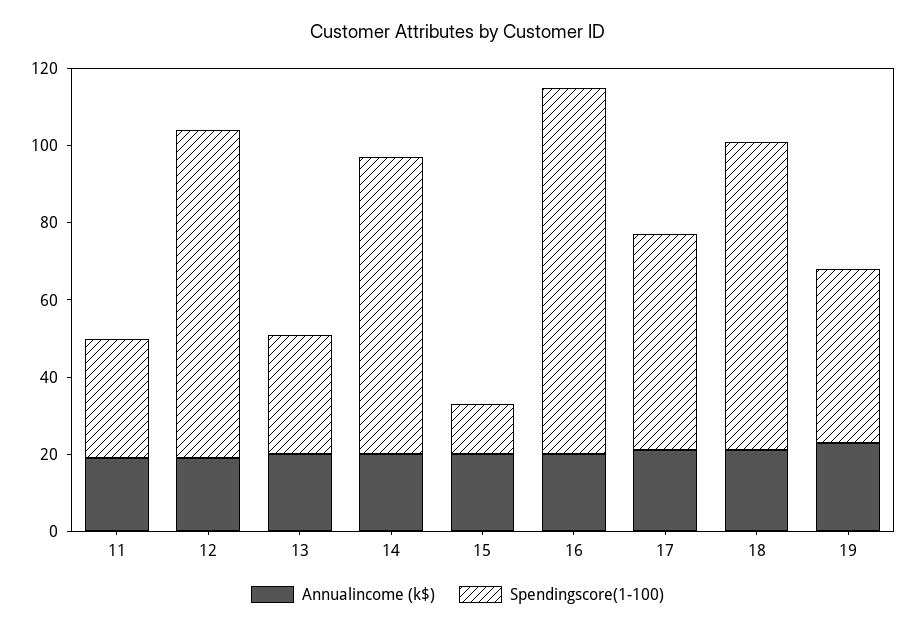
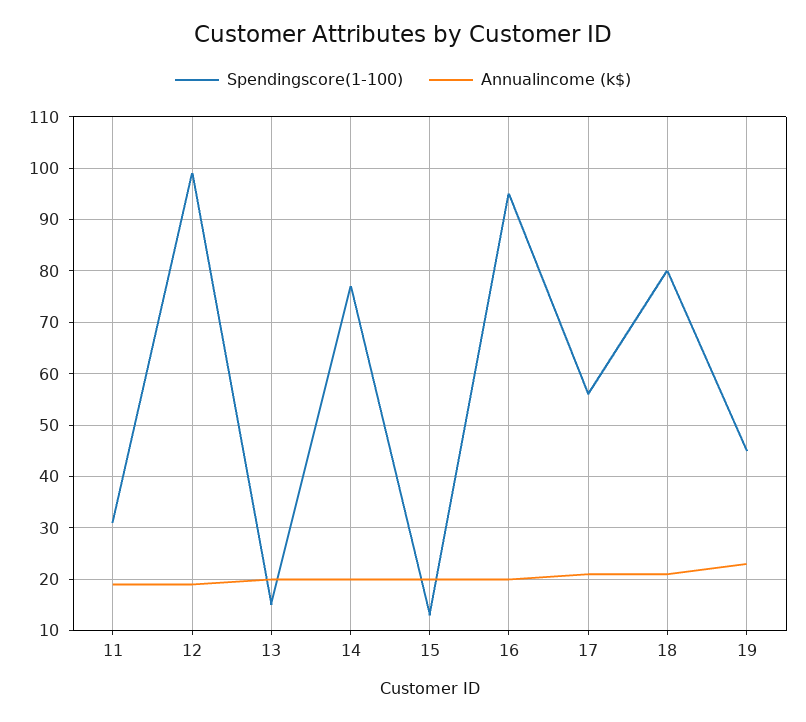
Spendingscore(1-100), 12: 85 -> 100
Spendingscore(1-100), 13: 30 -> 15

